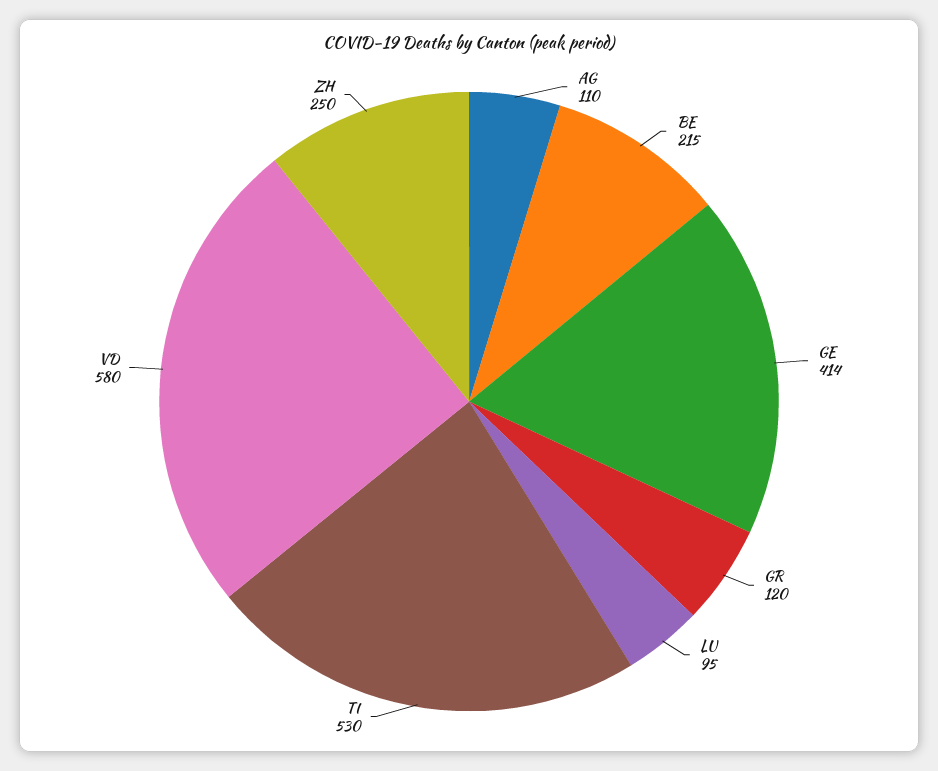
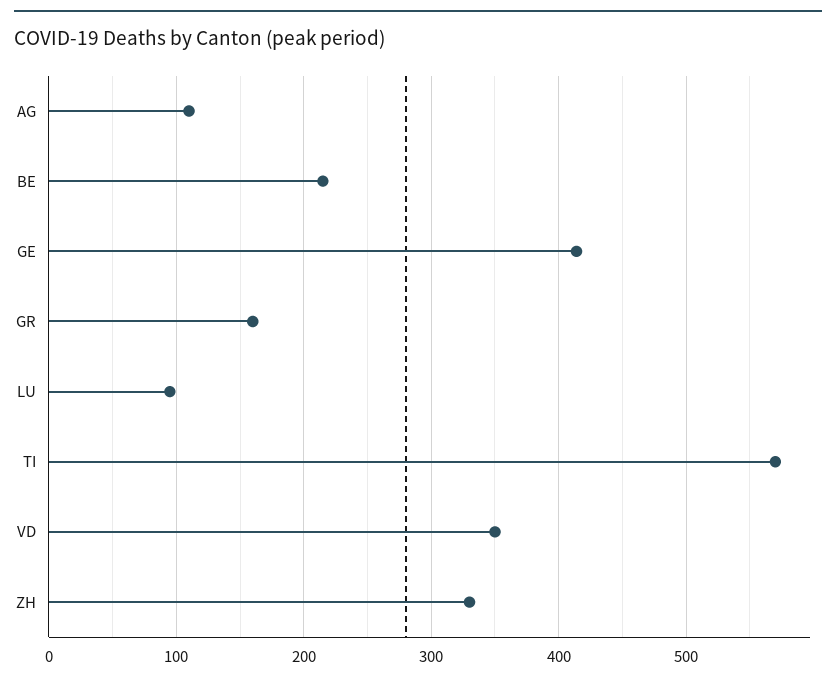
GR: 120 -> 160
TI: 530 -> 570
VD: 580 -> 350
ZH: 250 -> 330

